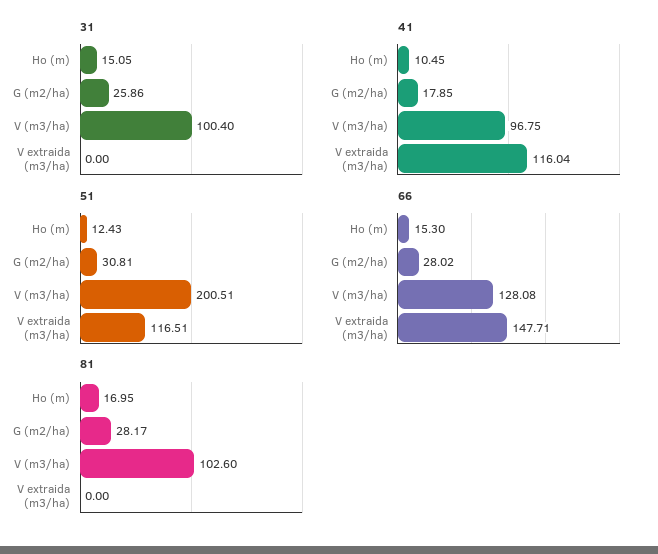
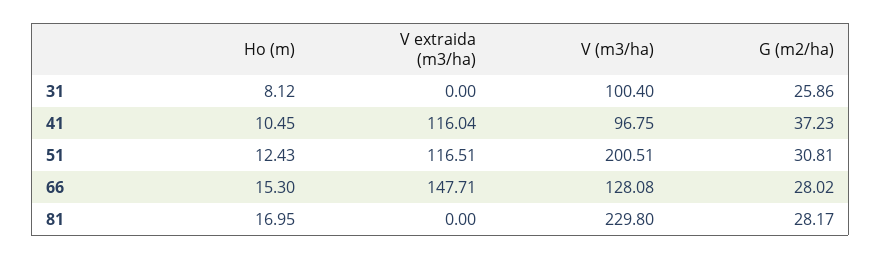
31, Ho (m): 15.05 -> 8.12
41, G (m2/ha): 17.85 -> 37.23
81, V (m3/ha): 102.6 -> 229.8

